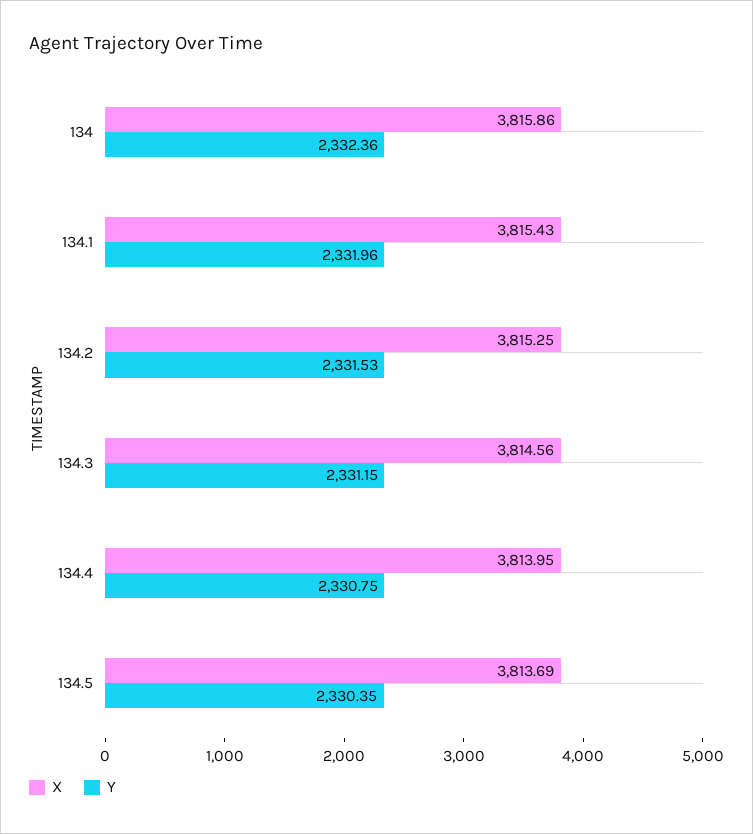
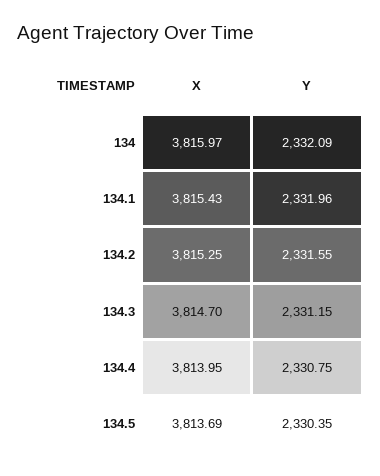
X, 134: 3815.86 -> 3815.97
Y, 134: 2332.36 -> 2332.09
Y, 134.2: 2331.53 -> 2331.55
X, 134.3: 3814.56 -> 3814.7

